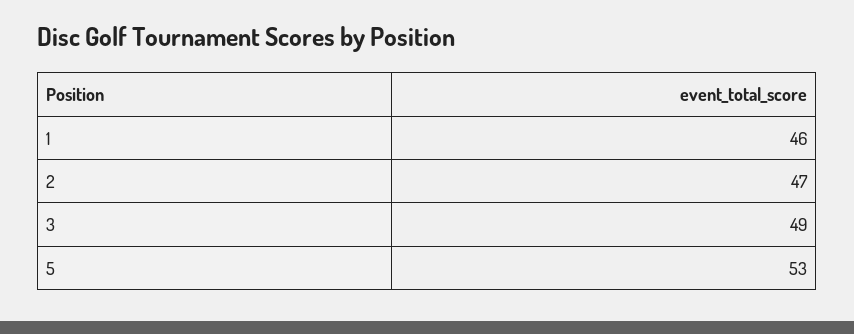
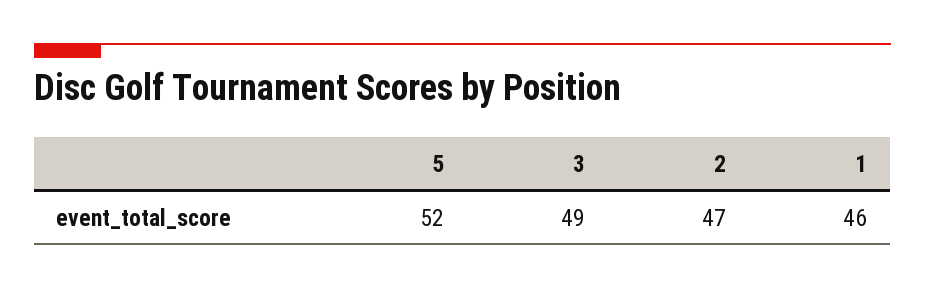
5: 53 -> 52

